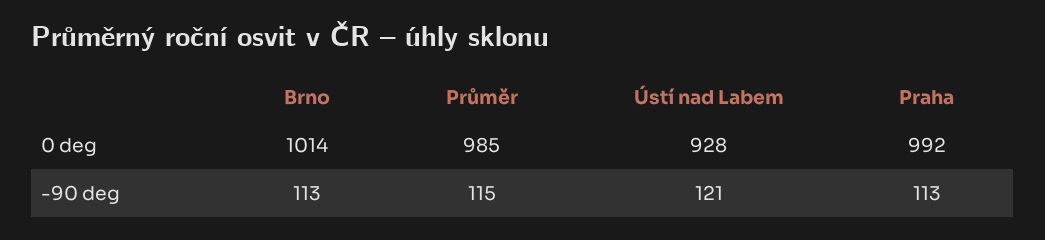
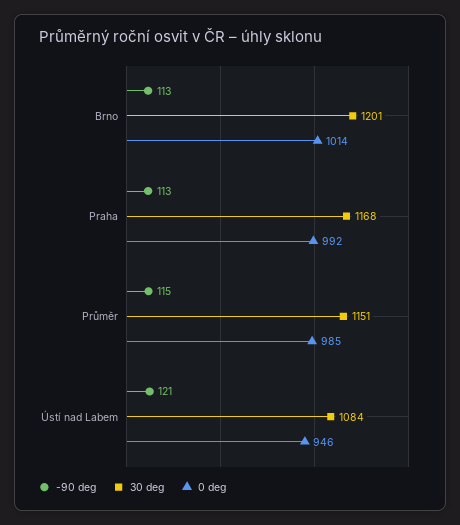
0 deg, Ústí nad Labem: 928 -> 946
30 deg, Brno: none -> 1201
30 deg, Praha: none -> 1168
30 deg, Průměr: none -> 1151
30 deg, Ústí nad Labem: none -> 1084

